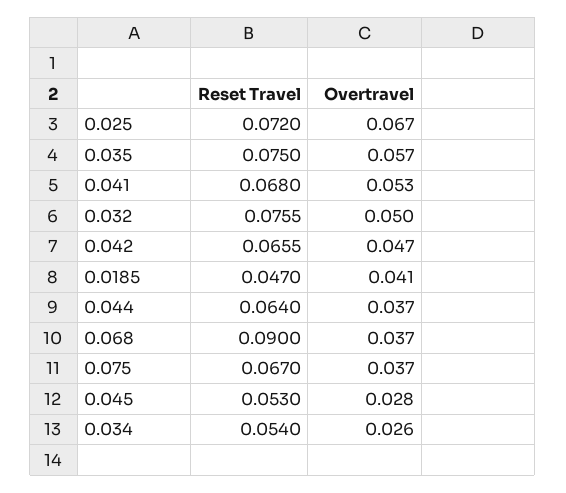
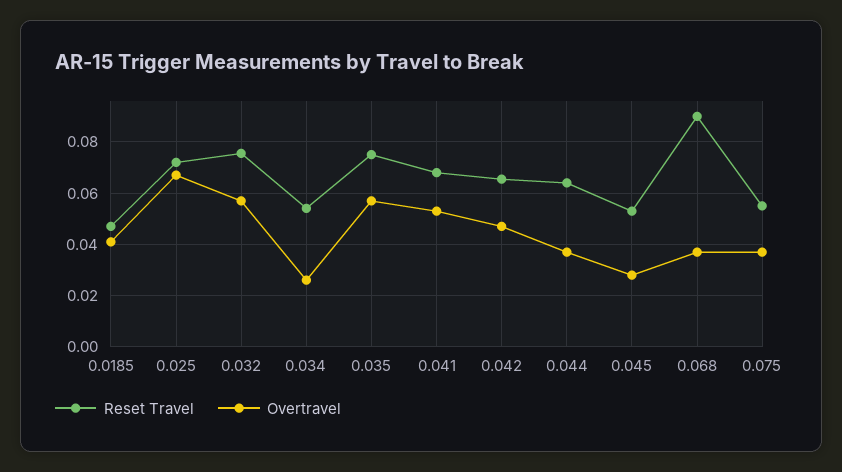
Overtravel, 0.032: 0.05 -> 0.0575
Reset Travel, 0.075: 0.067 -> 0.055

